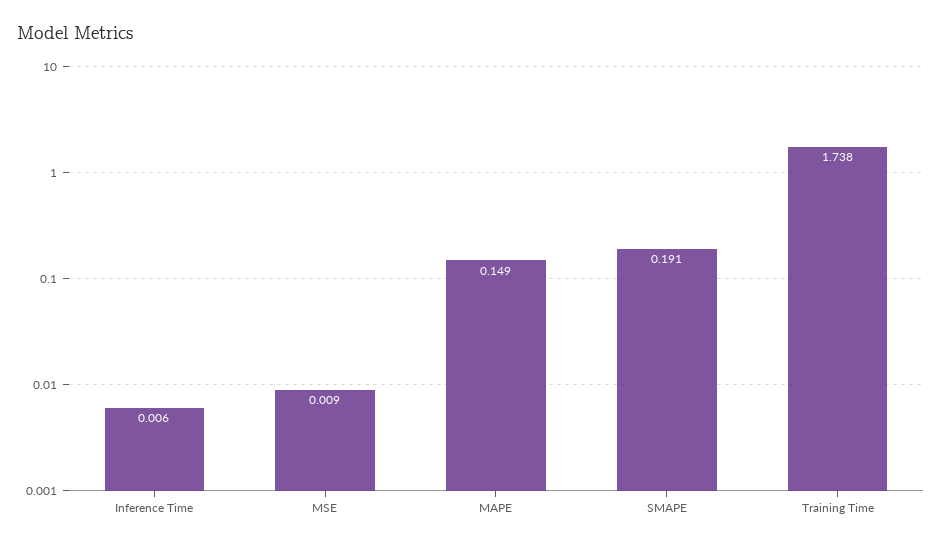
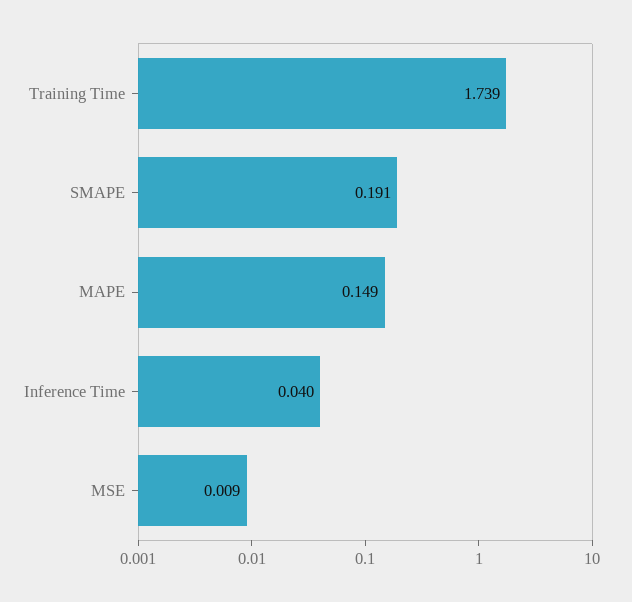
Inference Time: 0.006 -> 0.04
Training Time: 1.738 -> 1.739

